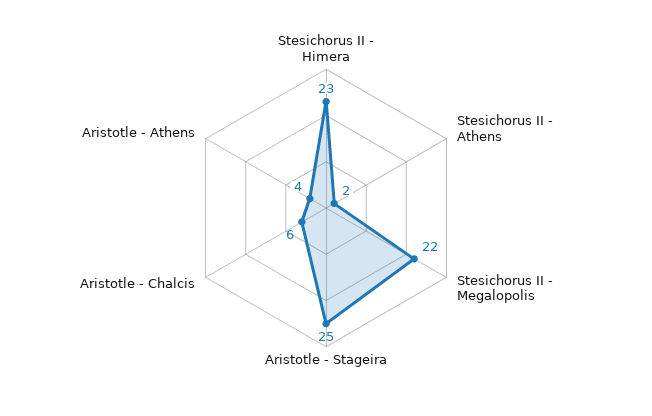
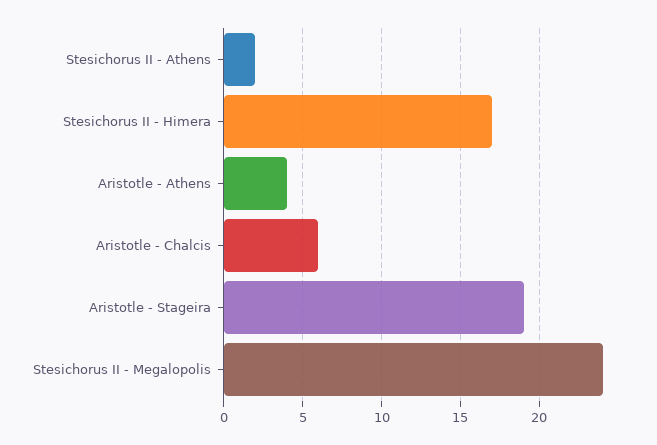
Stesichorus II - Himera: 23 -> 17
Stesichorus II - Megalopolis: 22 -> 24
Aristotle - Stageira: 25 -> 19

